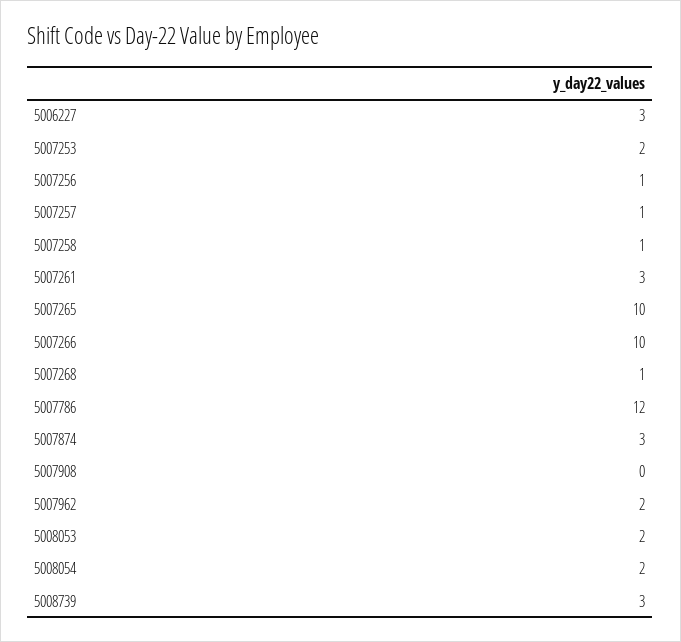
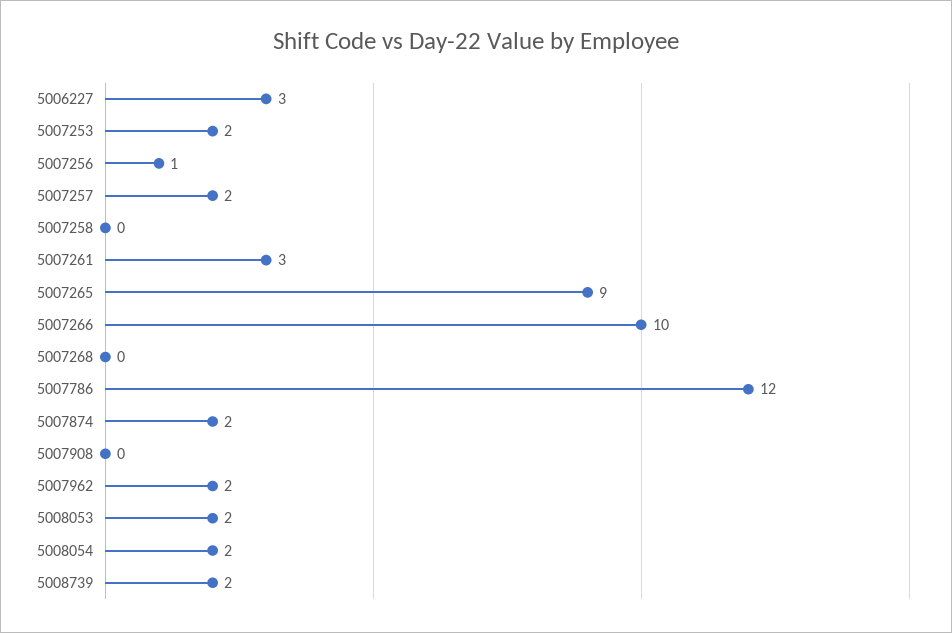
5007257: 1 -> 2
5007258: 1 -> 0
5007265: 10 -> 9
5007268: 1 -> 0
5007874: 3 -> 2
5008739: 3 -> 2

